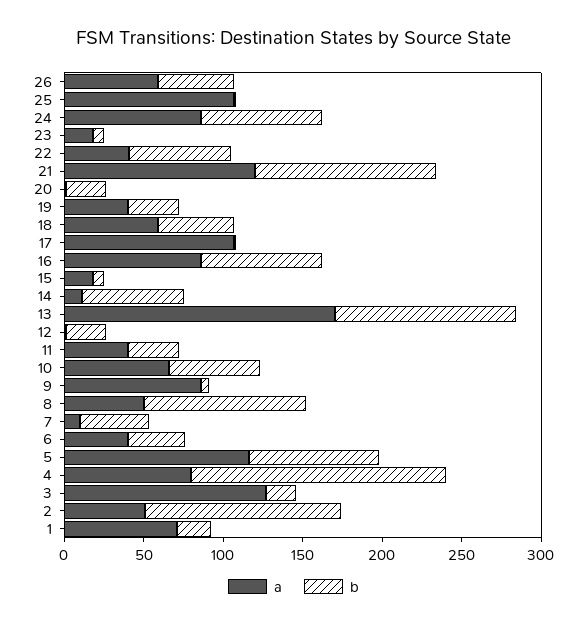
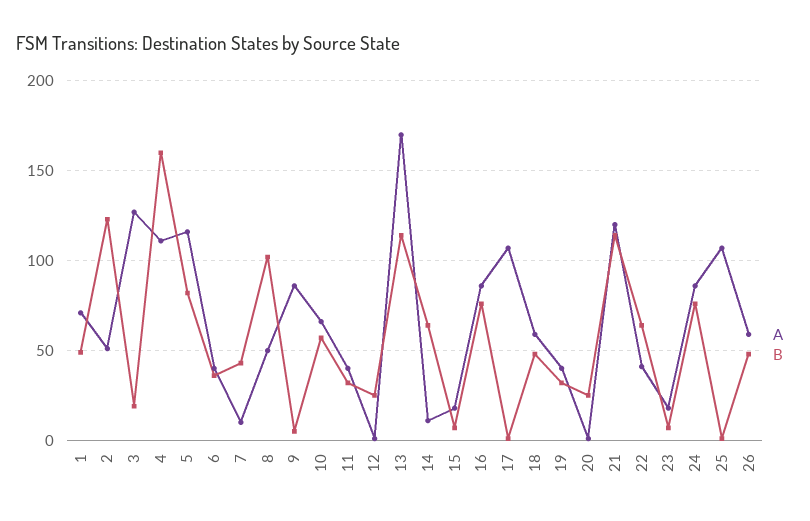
a, 4: 80 -> 110
b, 1: 20 -> 50

